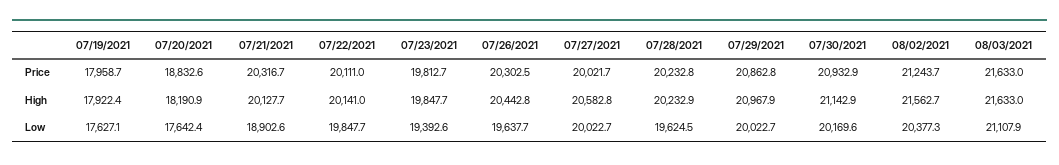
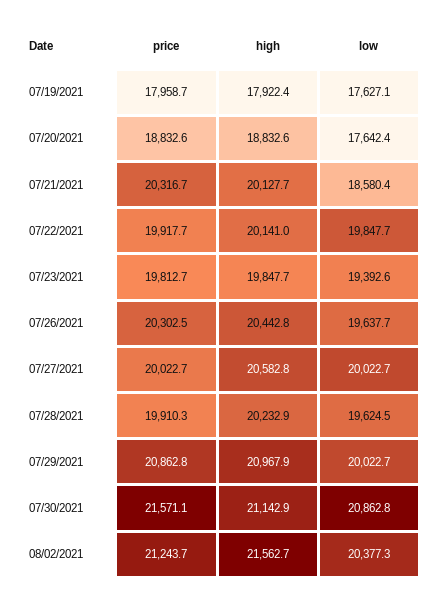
07/22/2021, Price: 20111 -> 19917.7
07/27/2021, Price: 20021.7 -> 20022.7
07/28/2021, Price: 20232.8 -> 19910.3
07/30/2021, Price: 20932.9 -> 21571.1
08/03/2021, Price: 21633 -> none
07/20/2021, High: 18190.9 -> 18832.6
08/03/2021, High: 21633 -> none
07/21/2021, Low: 18902.6 -> 18580.4
07/30/2021, Low: 20169.6 -> 20862.8
08/03/2021, Low: 21107.9 -> none

